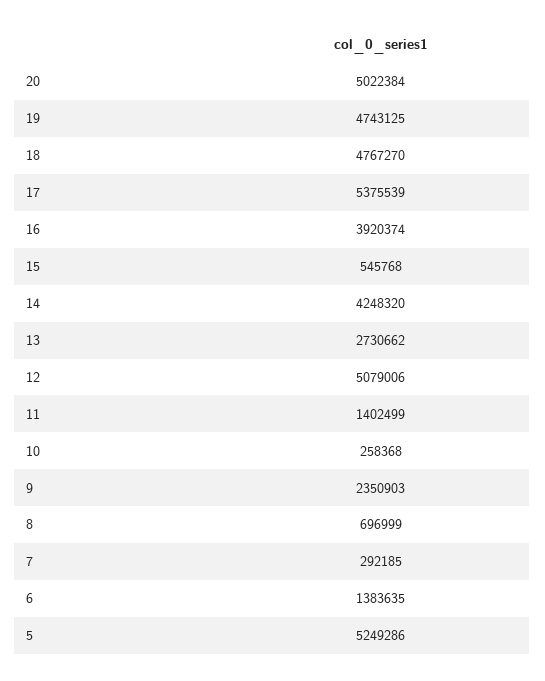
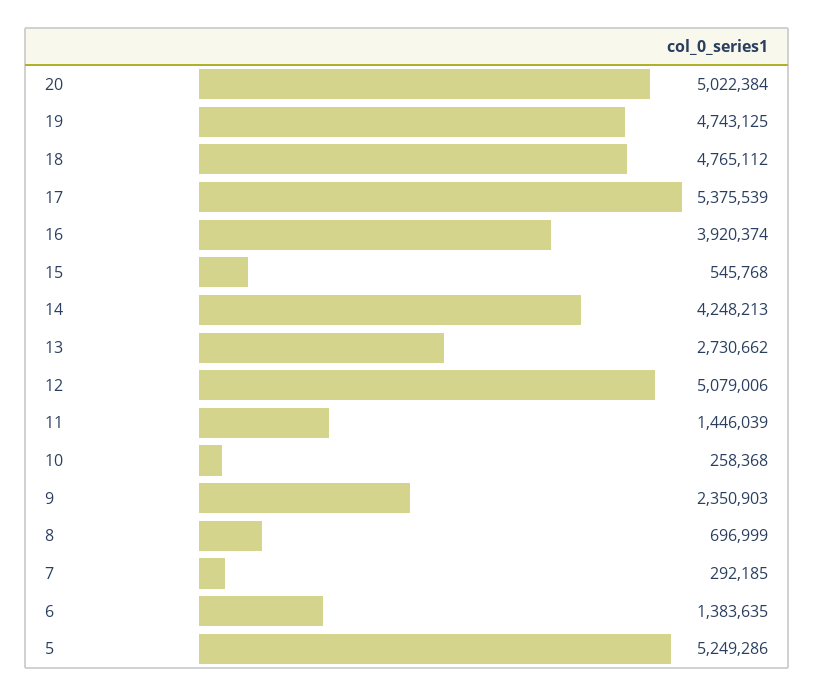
18: 4767270 -> 4765112
14: 4248320 -> 4248213
11: 1402499 -> 1446039

